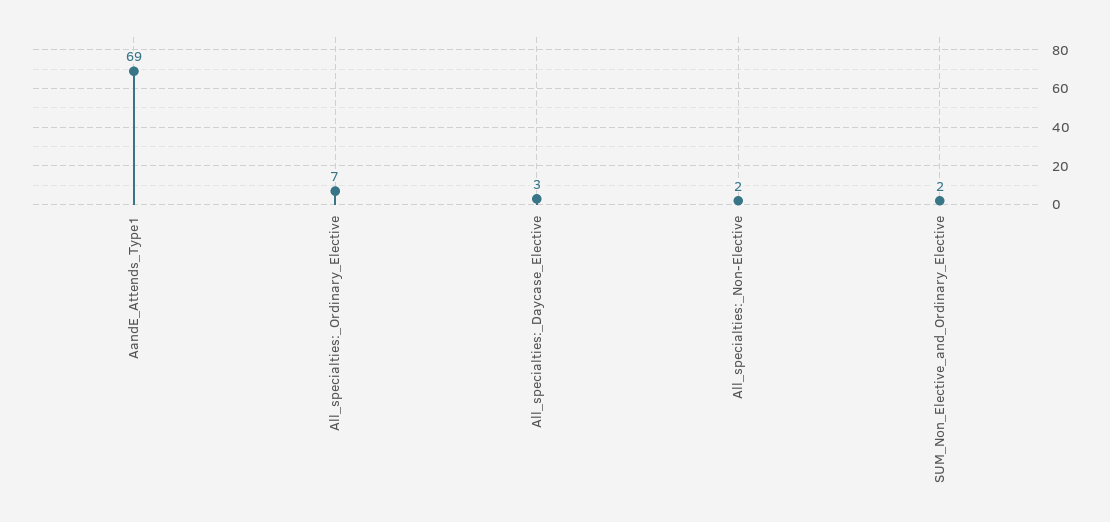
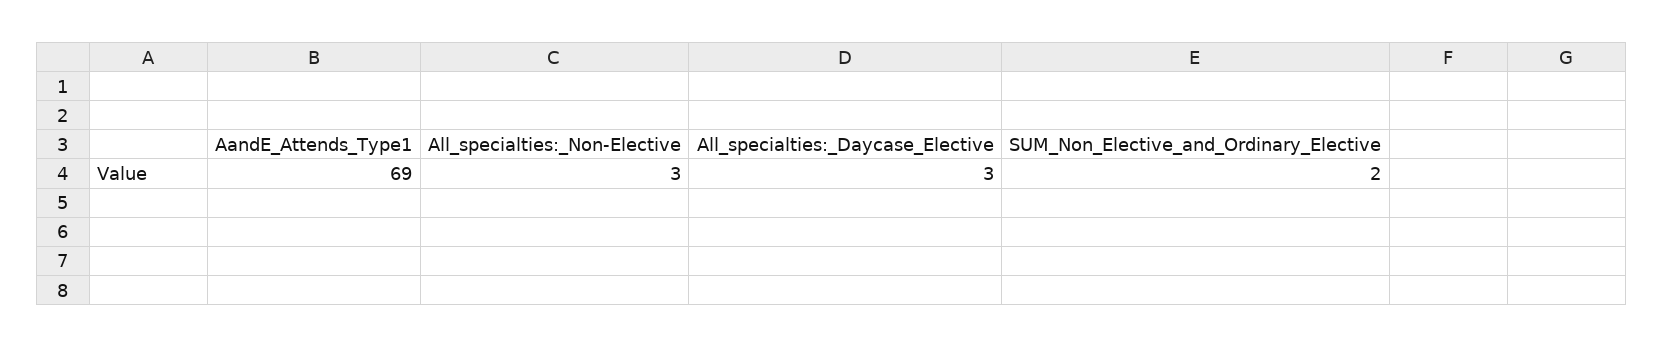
All_specialties:_Ordinary_Elective: 7 -> none
All_specialties:_Non-Elective: 2 -> 3

